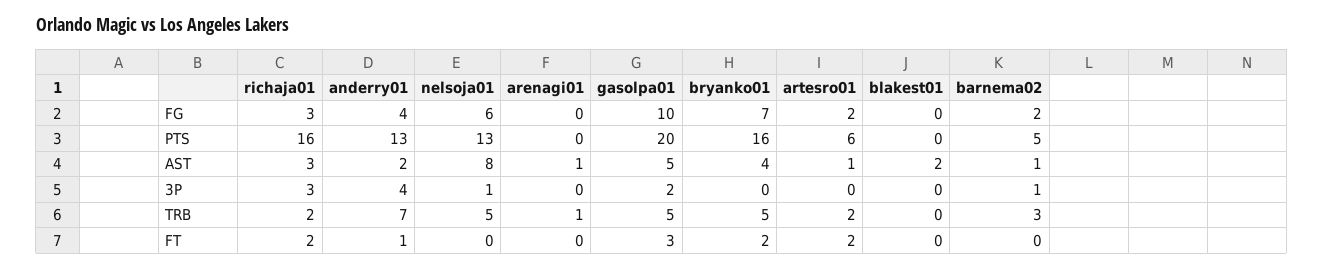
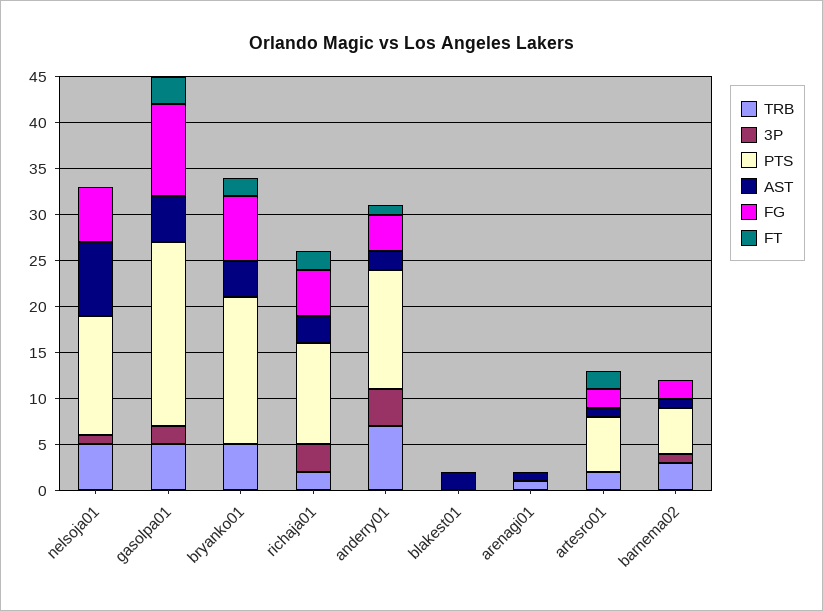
FG, richaja01: 3 -> 5
PTS, richaja01: 16 -> 11

